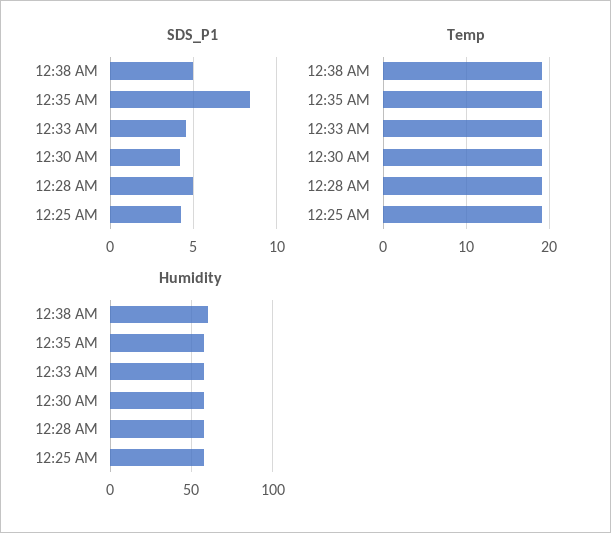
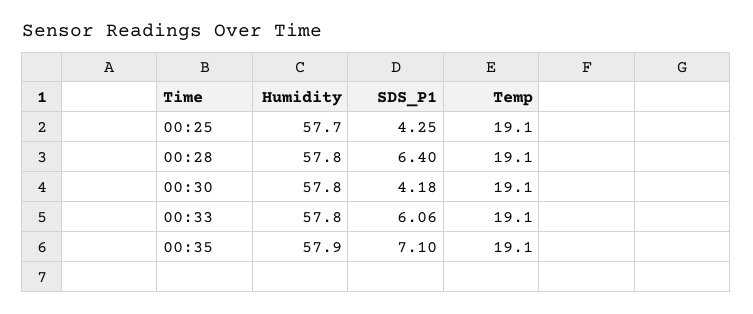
SDS_P1, 12:38 AM: 5 -> none
SDS_P1, 12:35 AM: 8.5 -> 7.1
SDS_P1, 12:33 AM: 4.5 -> 6.06
SDS_P1, 12:28 AM: 5 -> 6.4
Temp, 12:38 AM: 19 -> none
Humidity, 12:38 AM: 60 -> none

